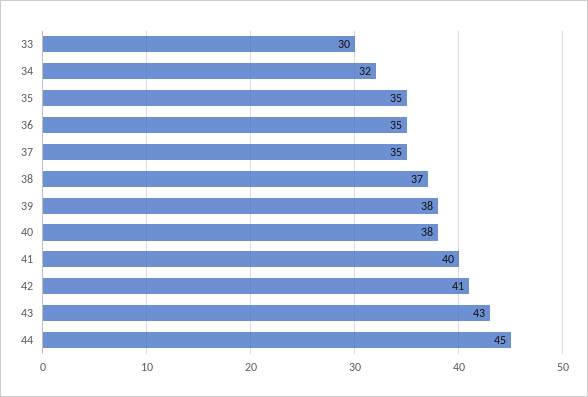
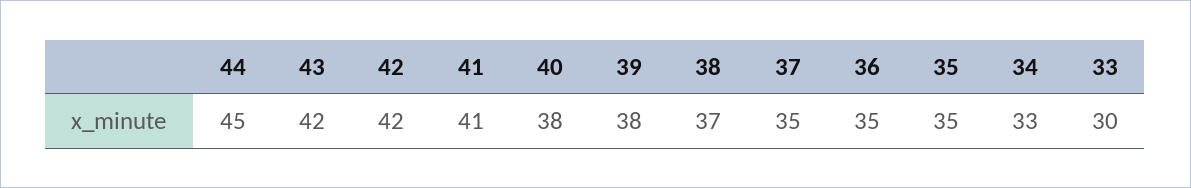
34: 32 -> 33
41: 40 -> 41
42: 41 -> 42
43: 43 -> 42

